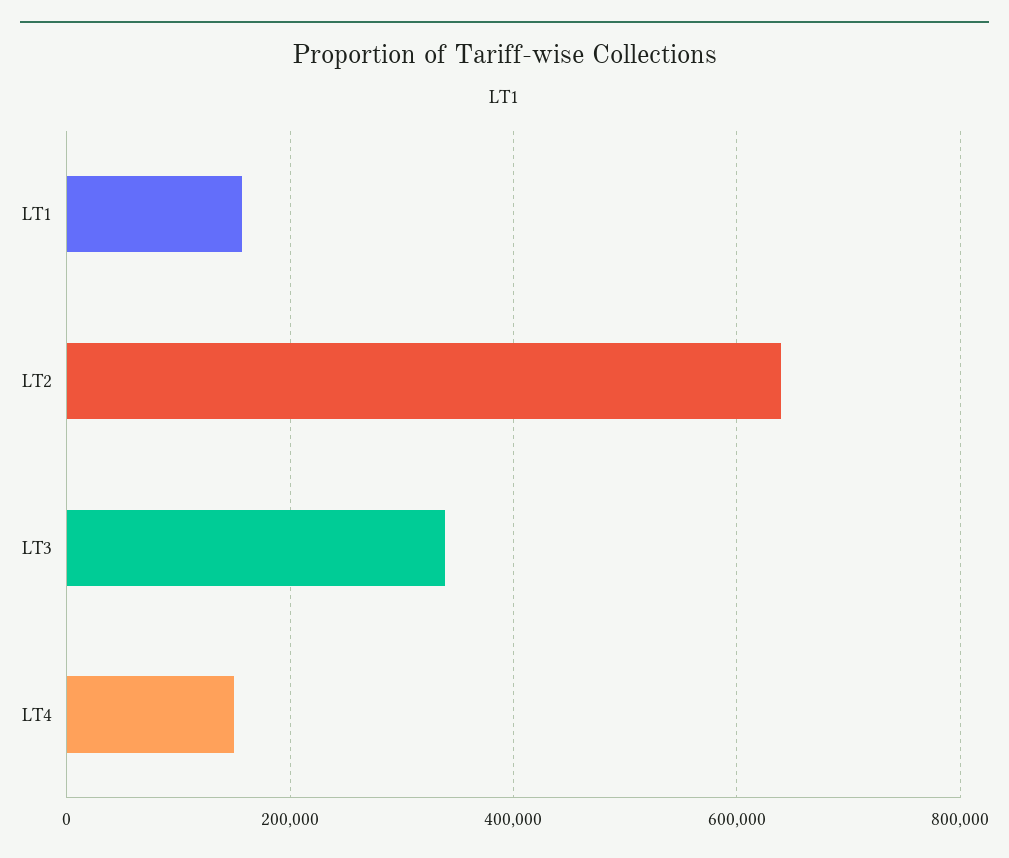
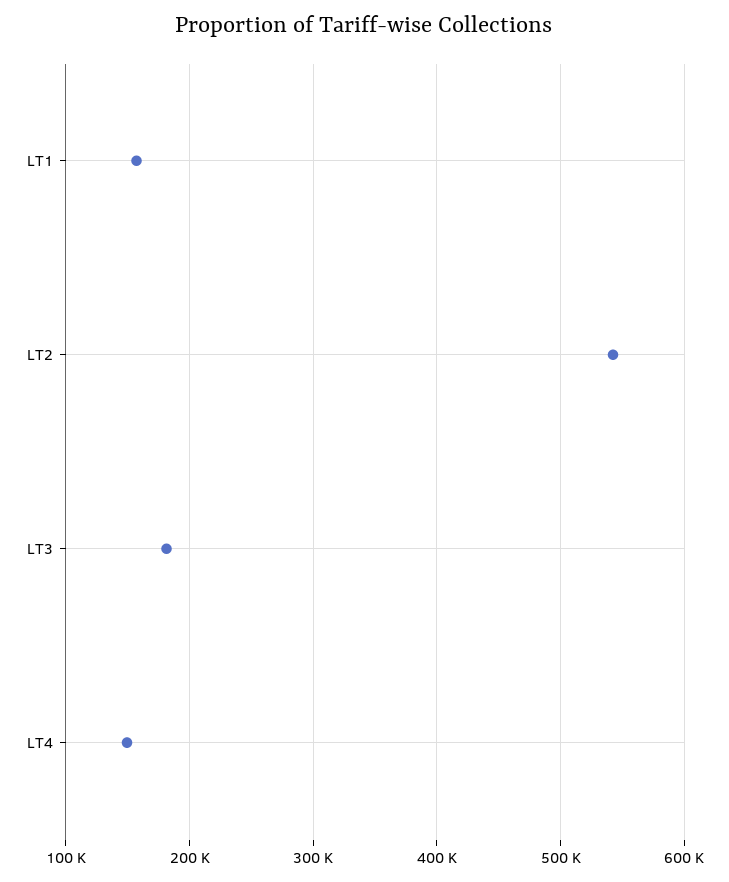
LT2: 640000 -> 540000
LT3: 340000 -> 180000

